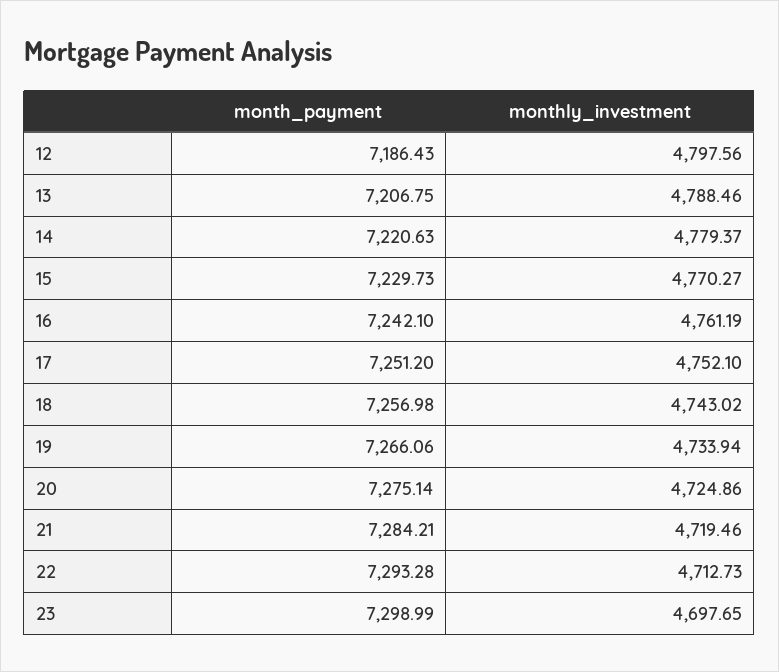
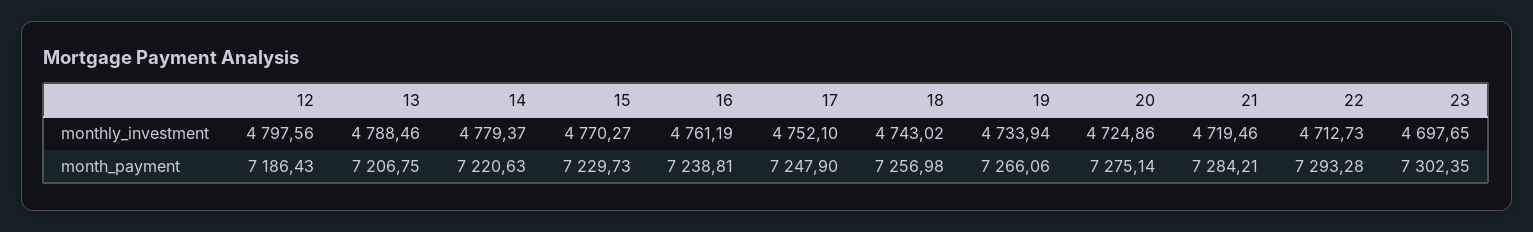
month_payment, 16: 7242.1 -> 7238.81
month_payment, 17: 7251.2 -> 7247.9
month_payment, 23: 7298.99 -> 7302.35

